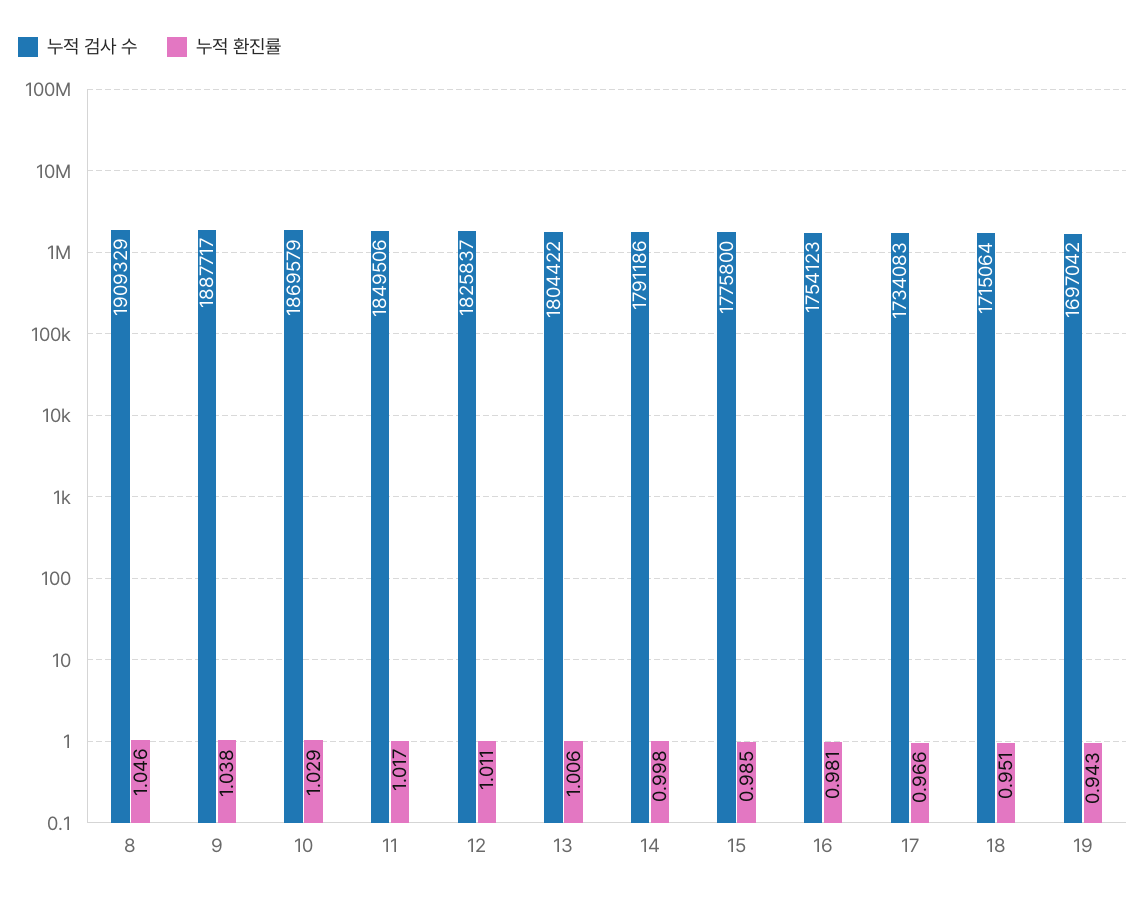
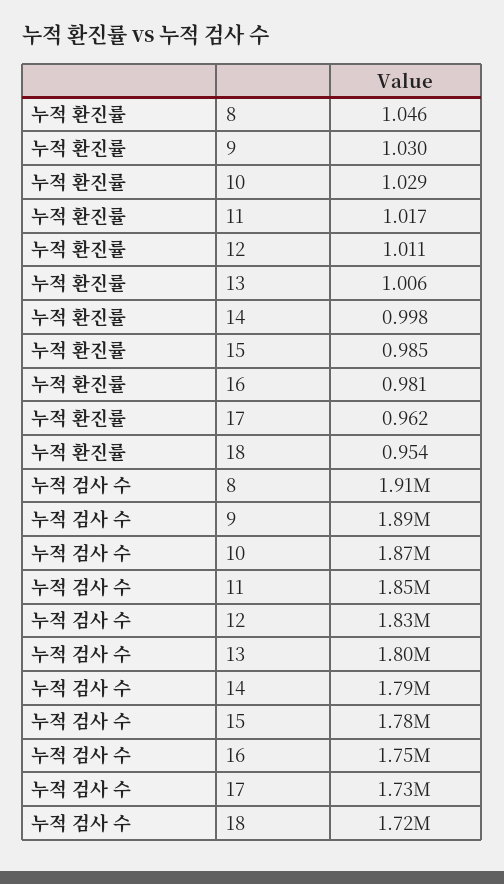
누적 환진률, 9: 1.038 -> 1.03
누적 환진률, 17: 0.966 -> 0.962
누적 환진률, 18: 0.951 -> 0.954
누적 검사 수, 19: 1697042 -> none
누적 환진률, 19: 0.943 -> none

